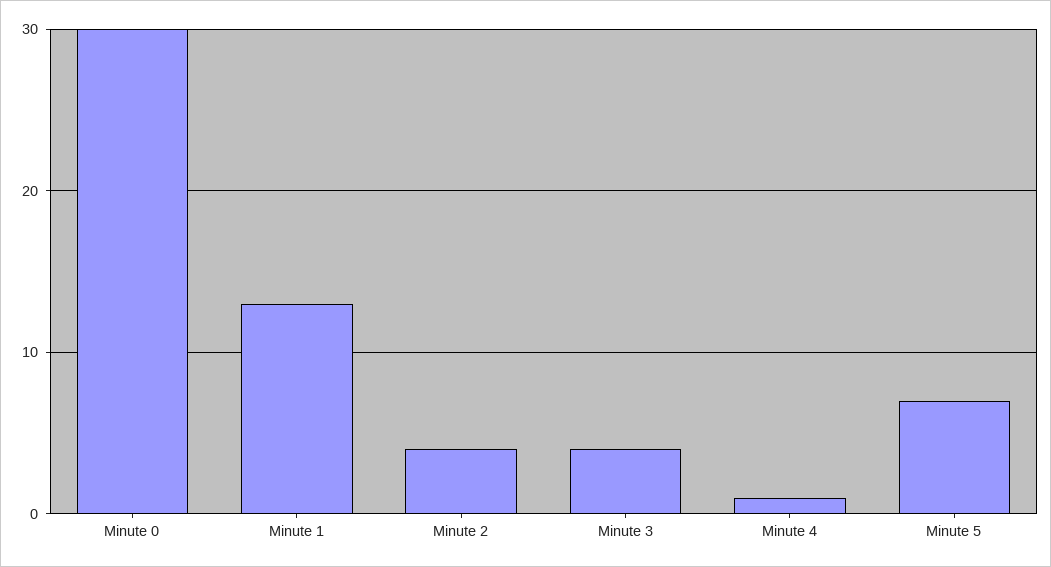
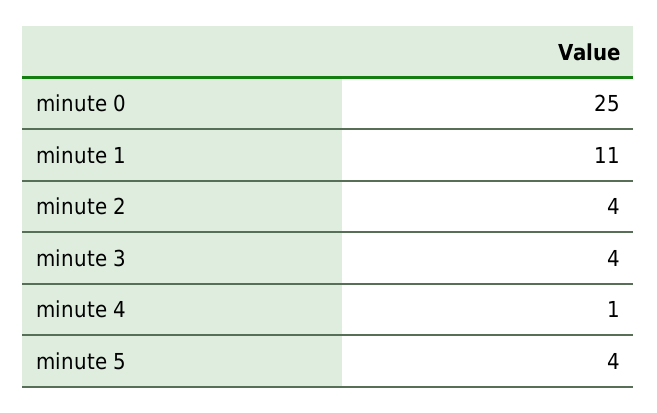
Minute 0: 30 -> 25
Minute 1: 13 -> 11
Minute 5: 7 -> 4

